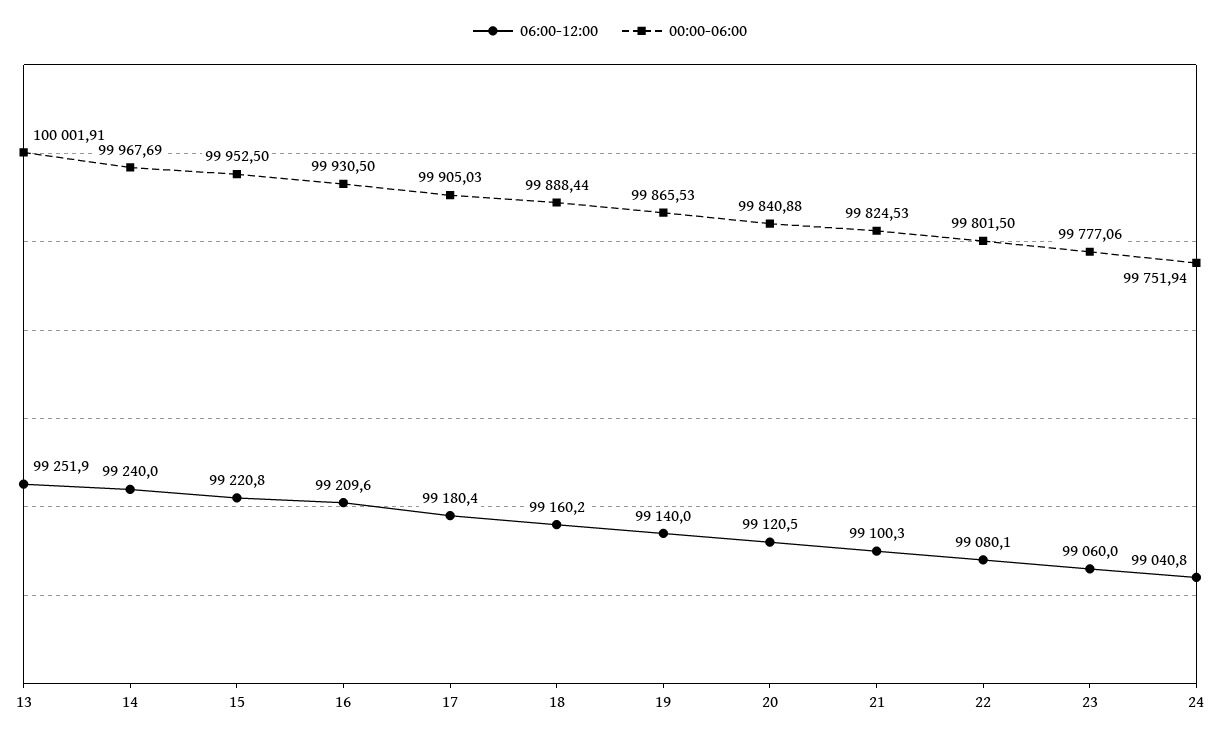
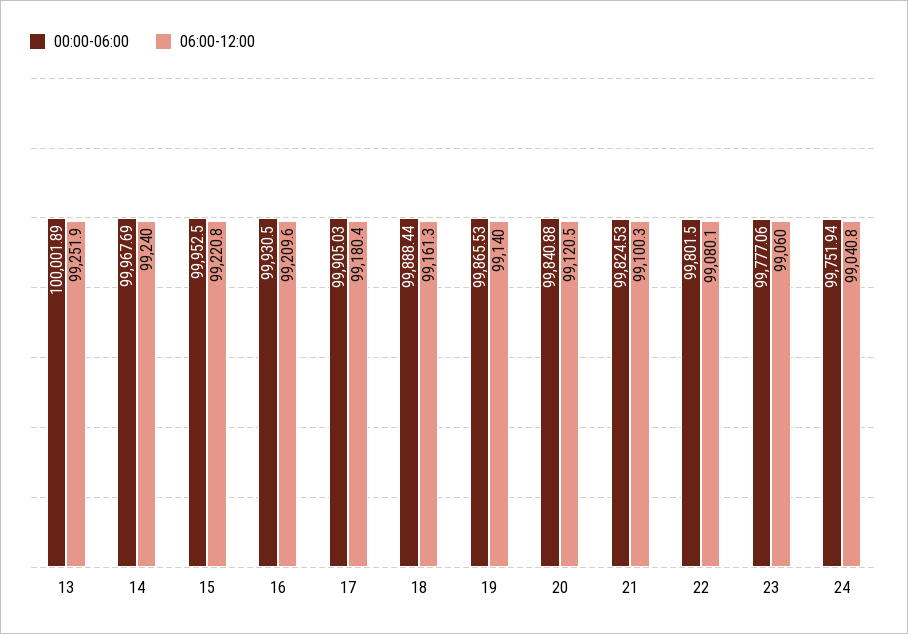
00:00-06:00, 13: 100001.91 -> 100001.89
06:00-12:00, 18: 99160.2 -> 99161.3

